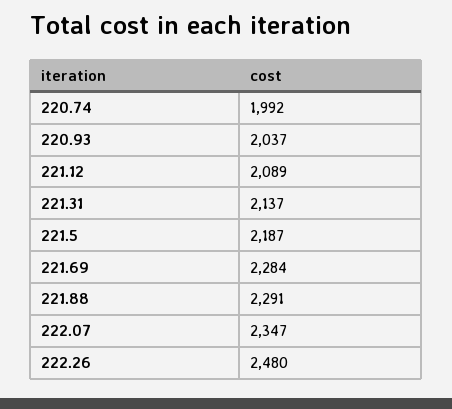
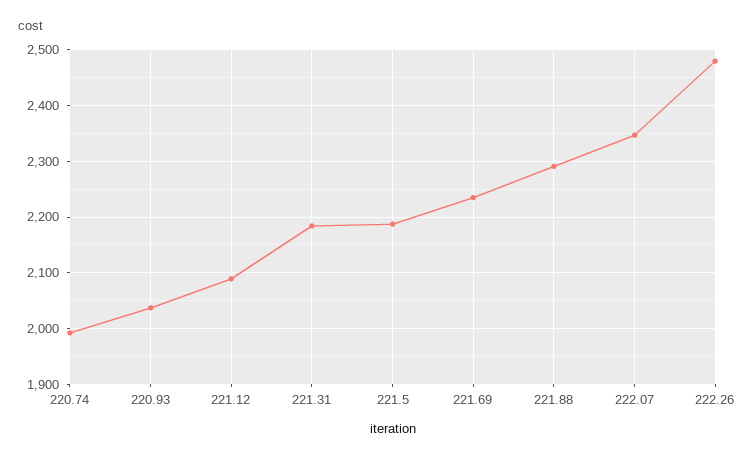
221.31: 2137 -> 2180
221.69: 2284 -> 2240

